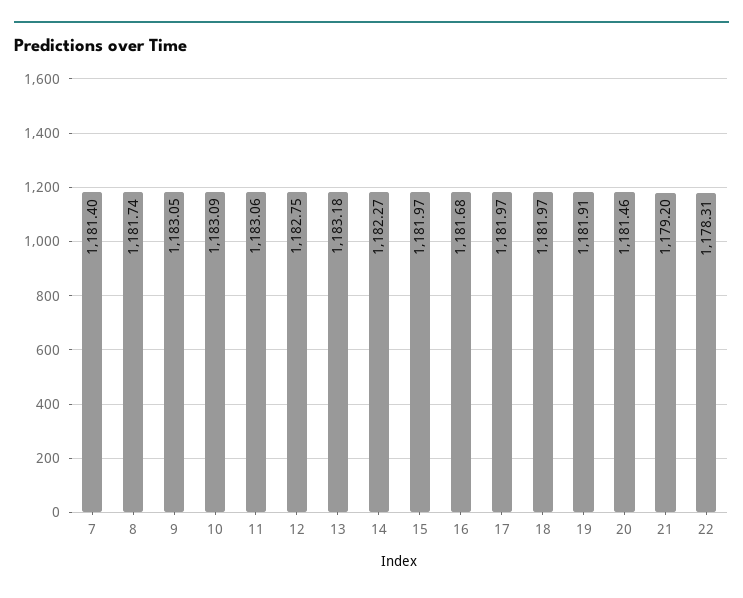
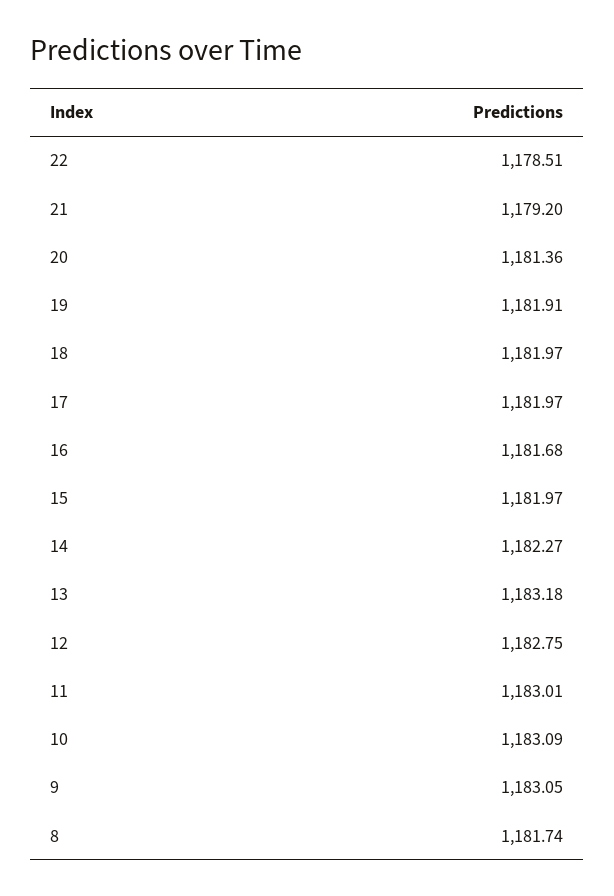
7: 1181.4 -> none
11: 1183.06 -> 1183.01
20: 1181.46 -> 1181.36
22: 1178.31 -> 1178.51

